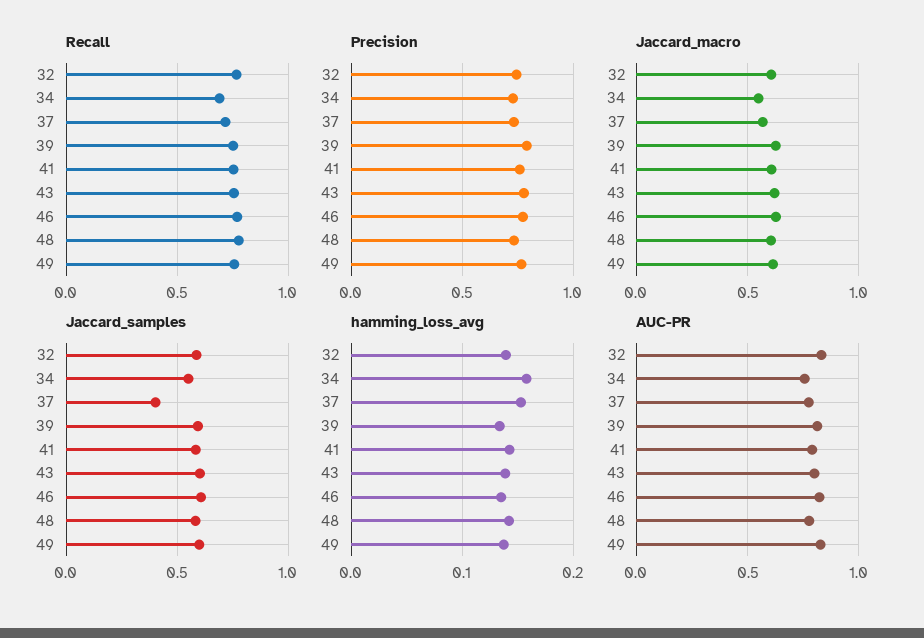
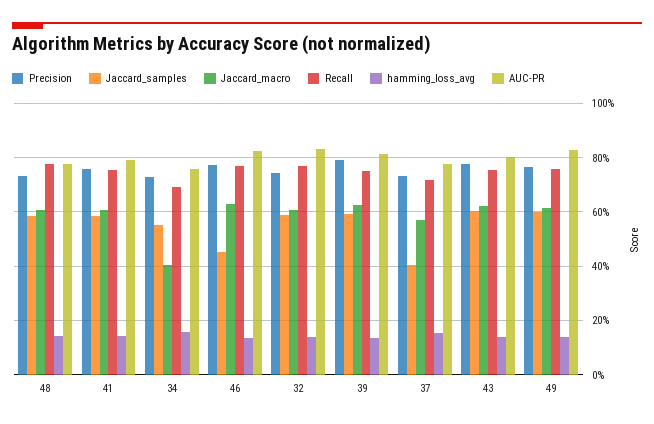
Jaccard_macro, 34: 0.55 -> 0.4
Jaccard_samples, 46: 0.6 -> 0.45

